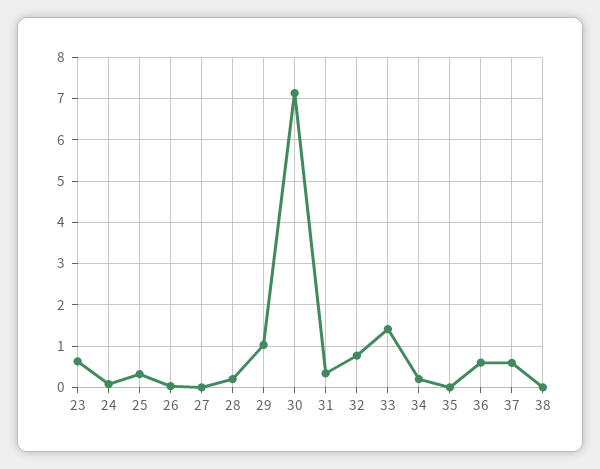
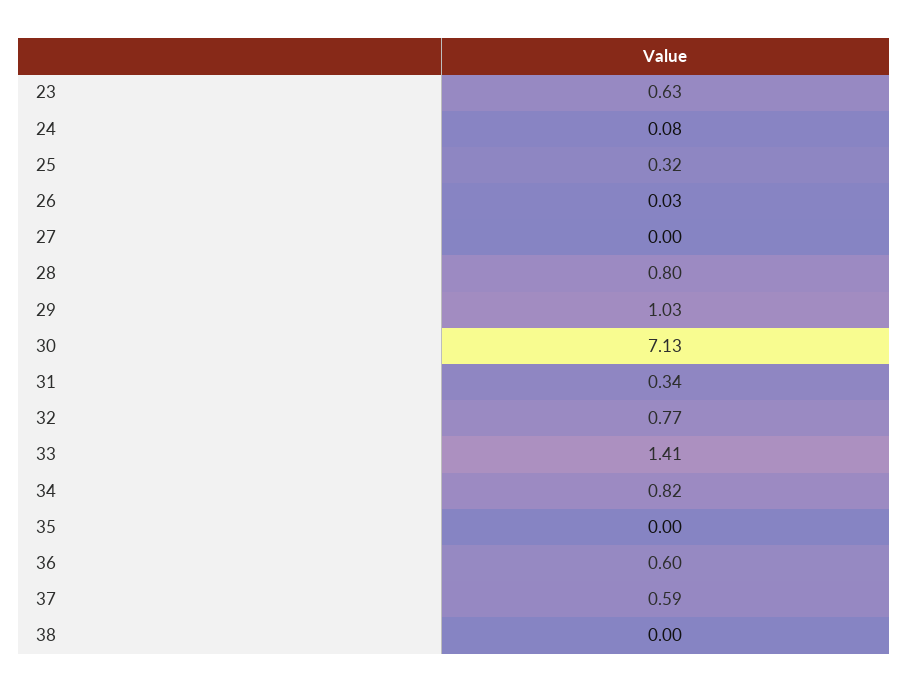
28: 0.2 -> 0.8
34: 0.2 -> 0.82

